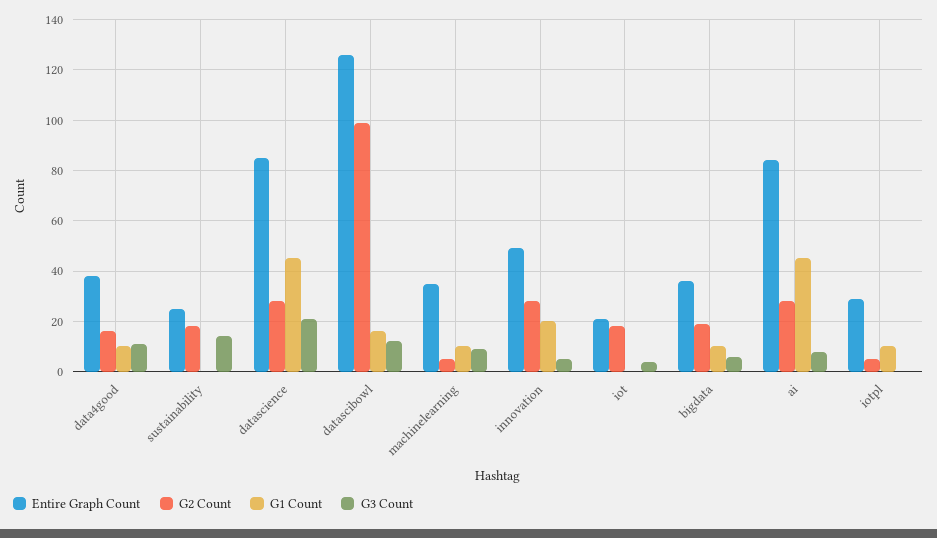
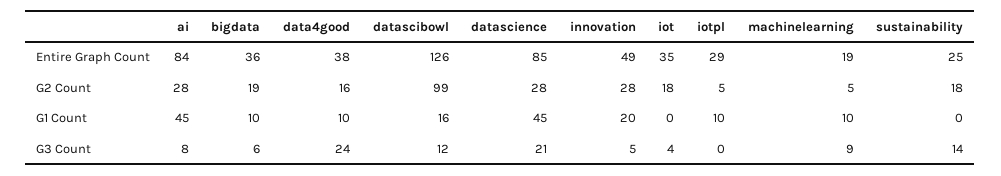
G3 Count, data4good: 10 -> 24
Entire Graph Count, machinelearning: 35 -> 19
Entire Graph Count, iot: 20 -> 35

